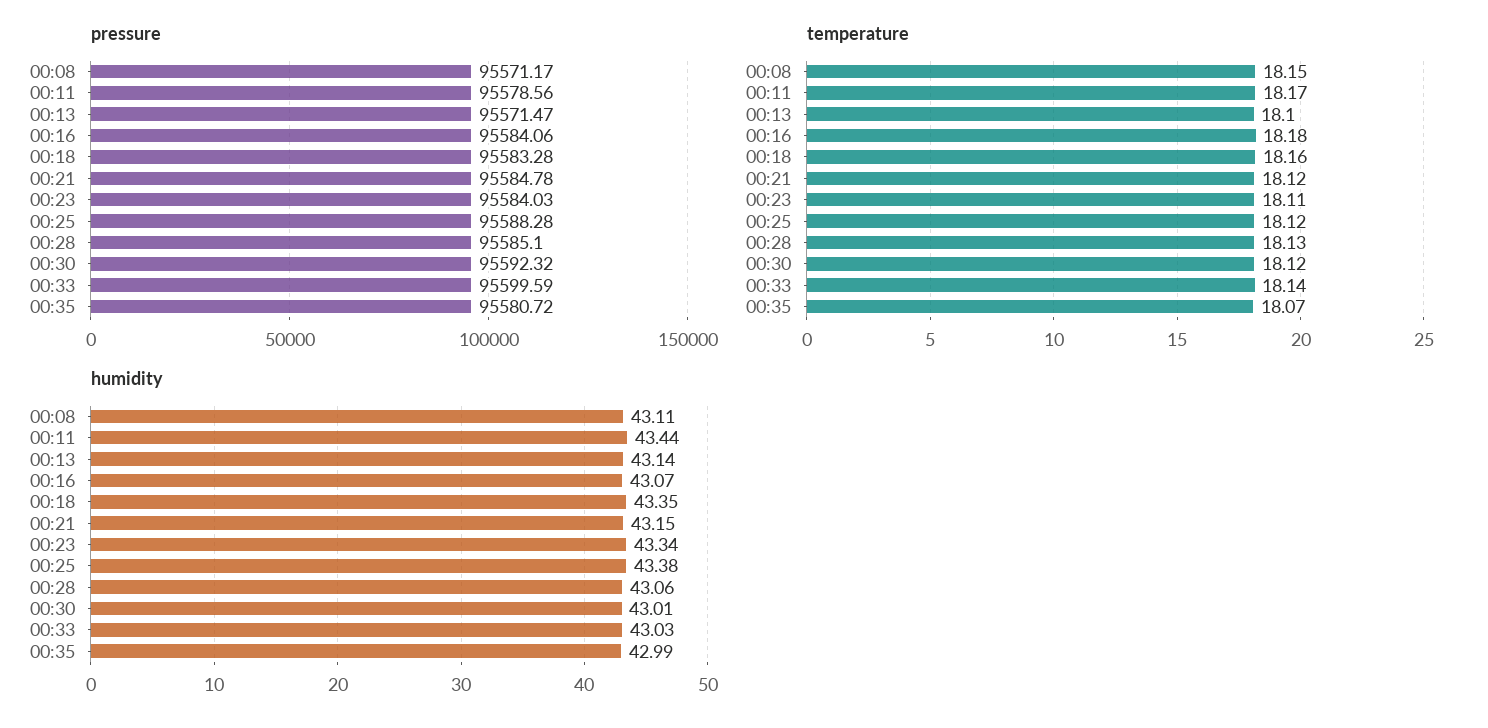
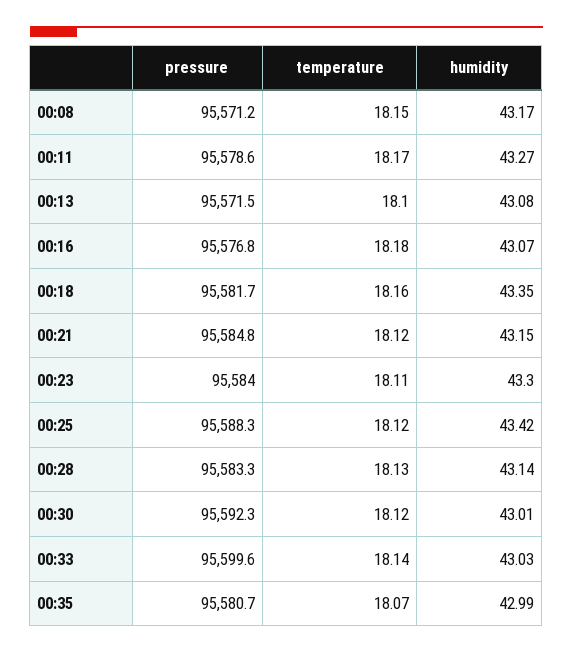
pressure, 00:16: 95584.06 -> 95576.8
pressure, 00:18: 95583.28 -> 95581.7
pressure, 00:28: 95585.1 -> 95583.3
humidity, 00:08: 43.11 -> 43.17
humidity, 00:11: 43.44 -> 43.27
humidity, 00:13: 43.14 -> 43.08
humidity, 00:23: 43.34 -> 43.3
humidity, 00:25: 43.38 -> 43.42
humidity, 00:28: 43.06 -> 43.14

